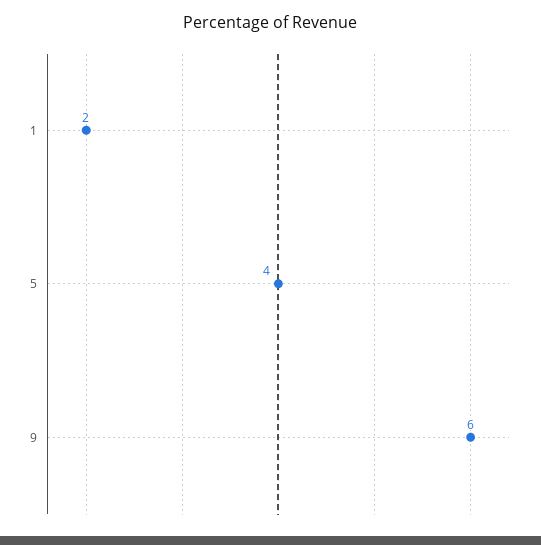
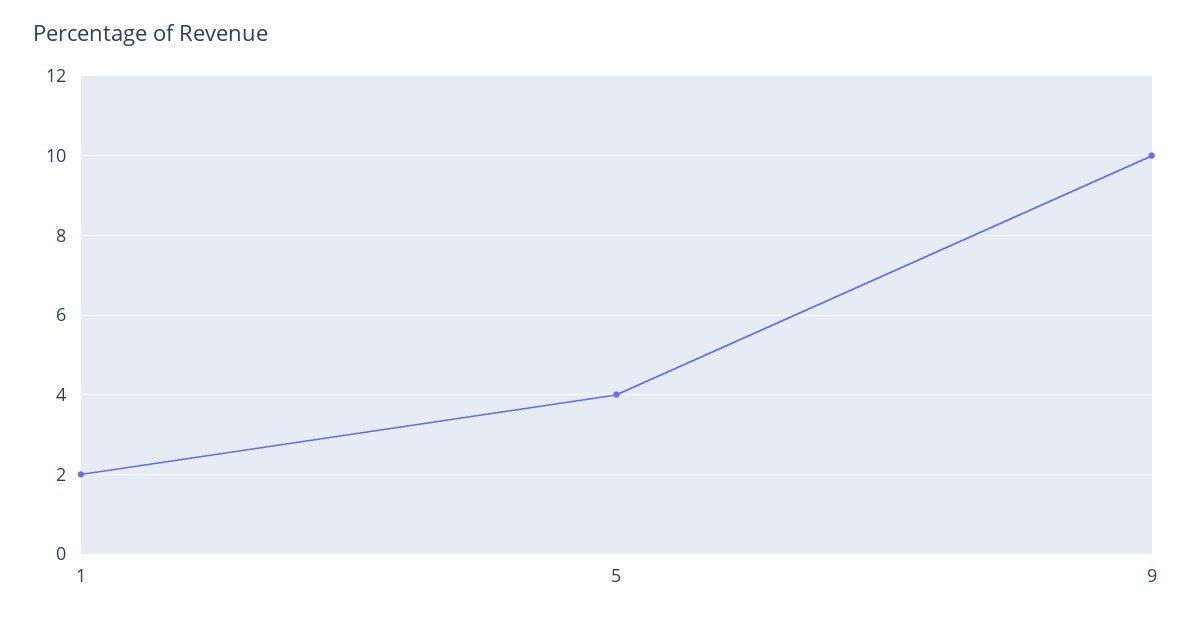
9: 6 -> 10

